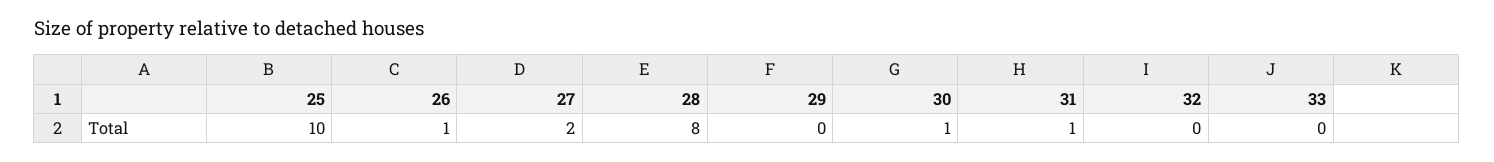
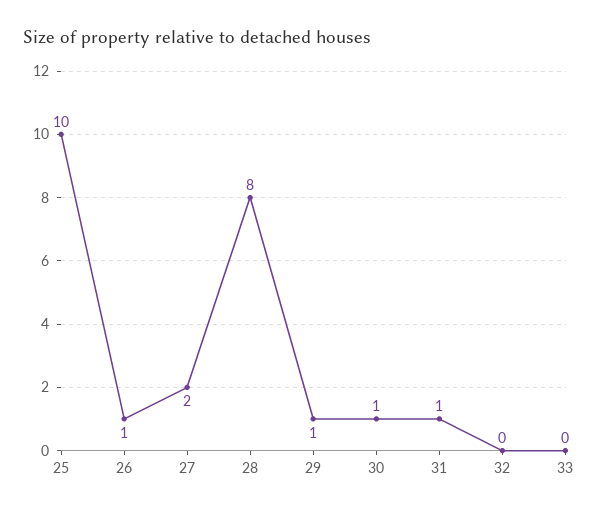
29: 0 -> 1

